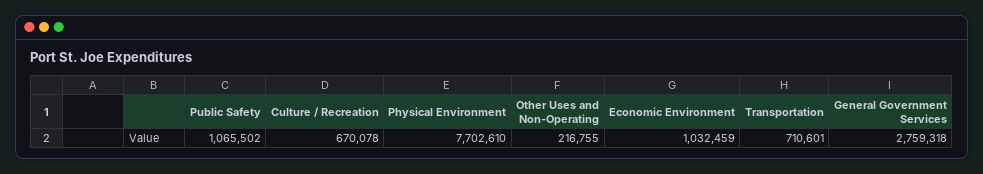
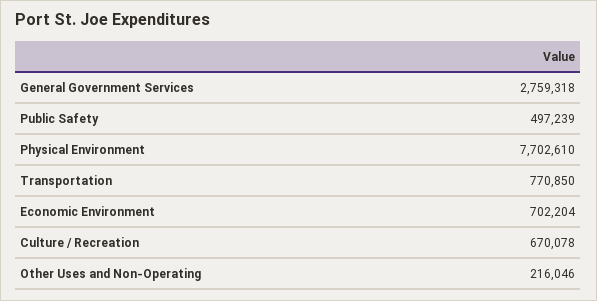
Public Safety: 1065502 -> 497239
Other Uses and Non-Operating: 216755 -> 216046
Economic Environment: 1032459 -> 702204
Transportation: 710601 -> 770850

